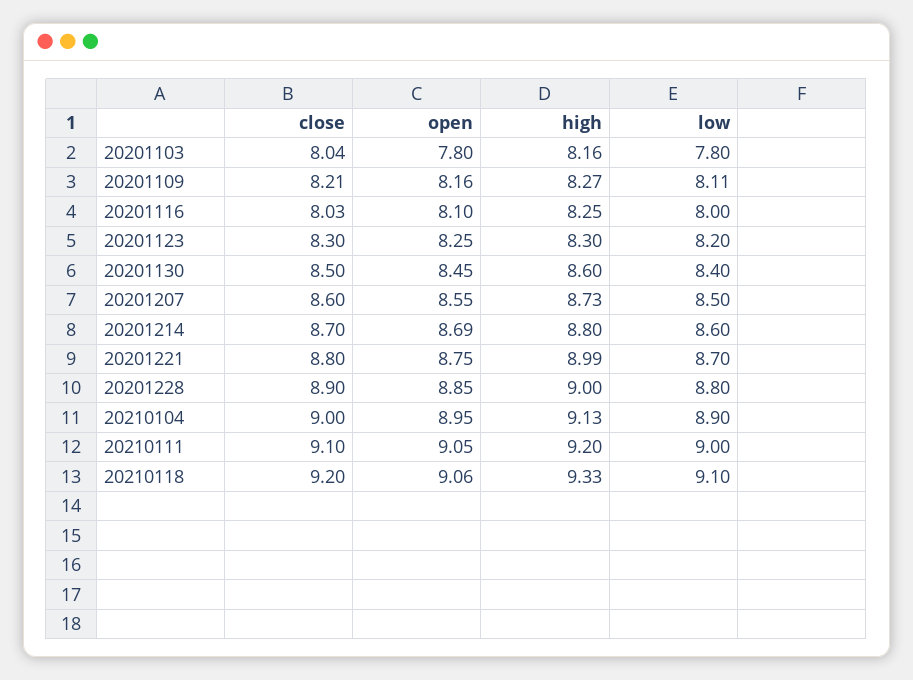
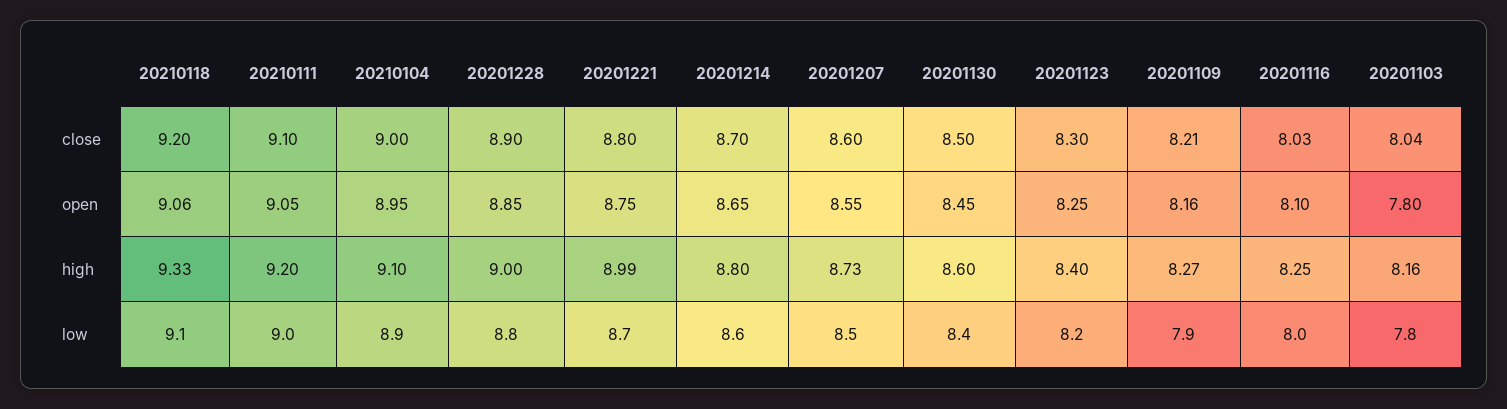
low, 20201109: 8.11 -> 7.9
high, 20201123: 8.3 -> 8.4
open, 20201214: 8.69 -> 8.65
high, 20210104: 9.13 -> 9.1

